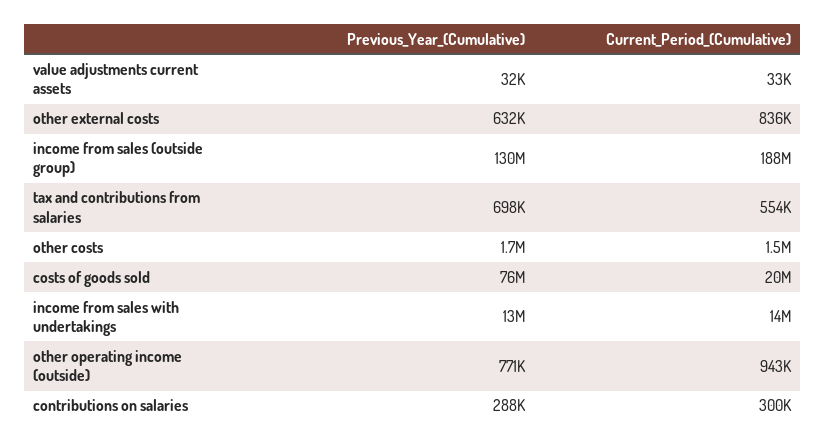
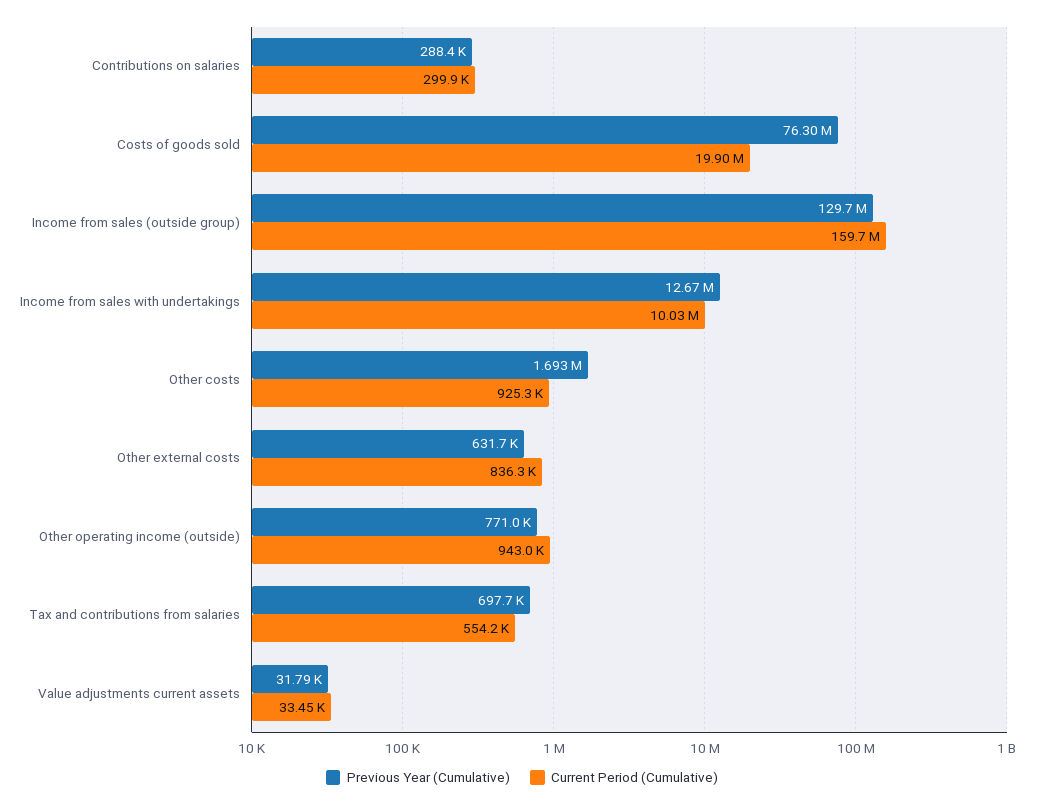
Current_Period_(Cumulative), income from sales (outside group): 188000000 -> 159700000
Current_Period_(Cumulative), other costs: 1500000 -> 925300
Current_Period_(Cumulative), income from sales with undertakings: 14000000 -> 10030000

